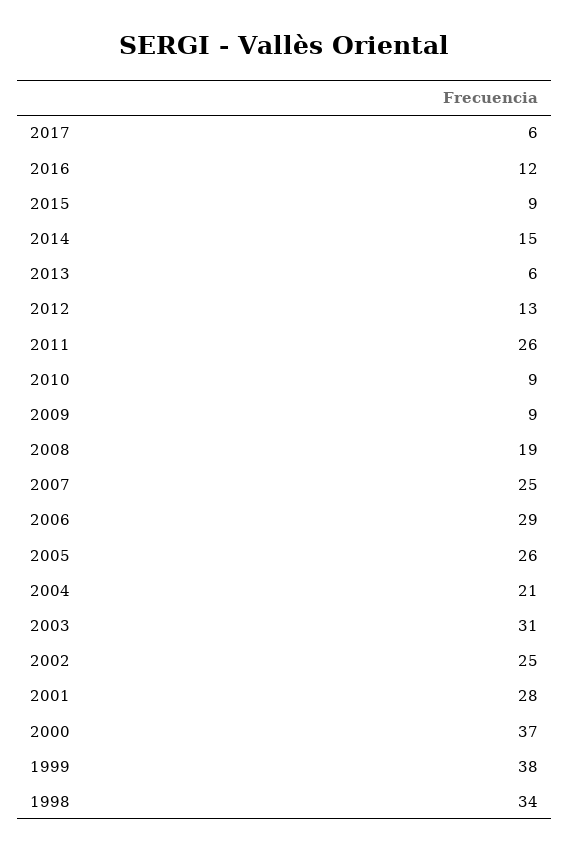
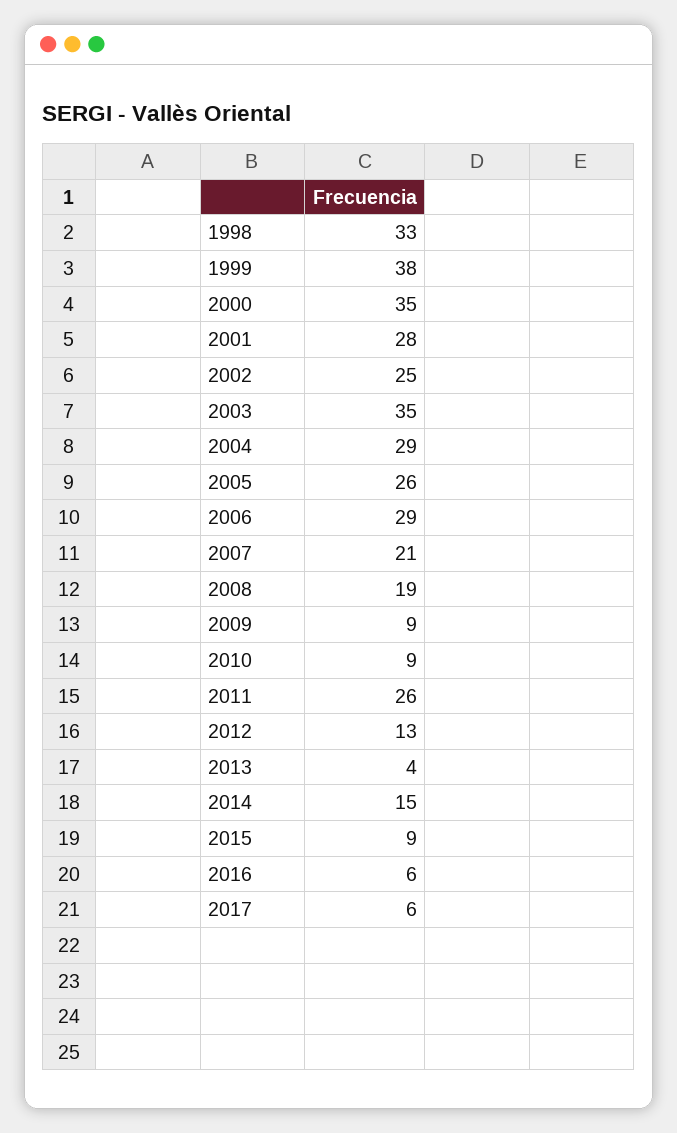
2016: 12 -> 6
2013: 6 -> 4
2007: 25 -> 21
2004: 21 -> 29
2003: 31 -> 35
2000: 37 -> 35
1998: 34 -> 33

